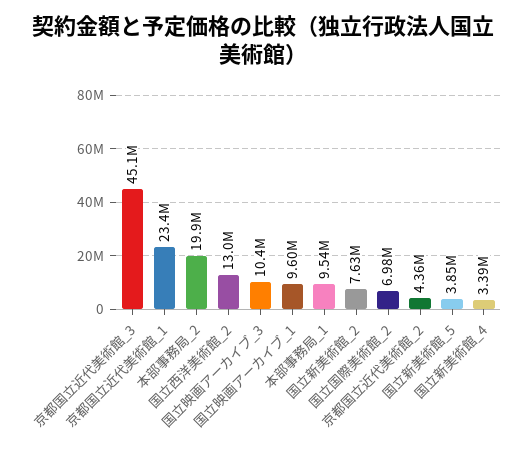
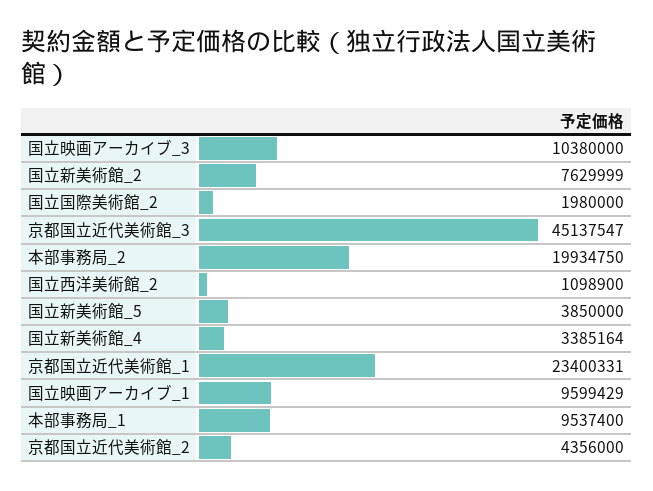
国立西洋美術館_2: 13000000 -> 1098900
国立国際美術館_2: 6980000 -> 1980000

